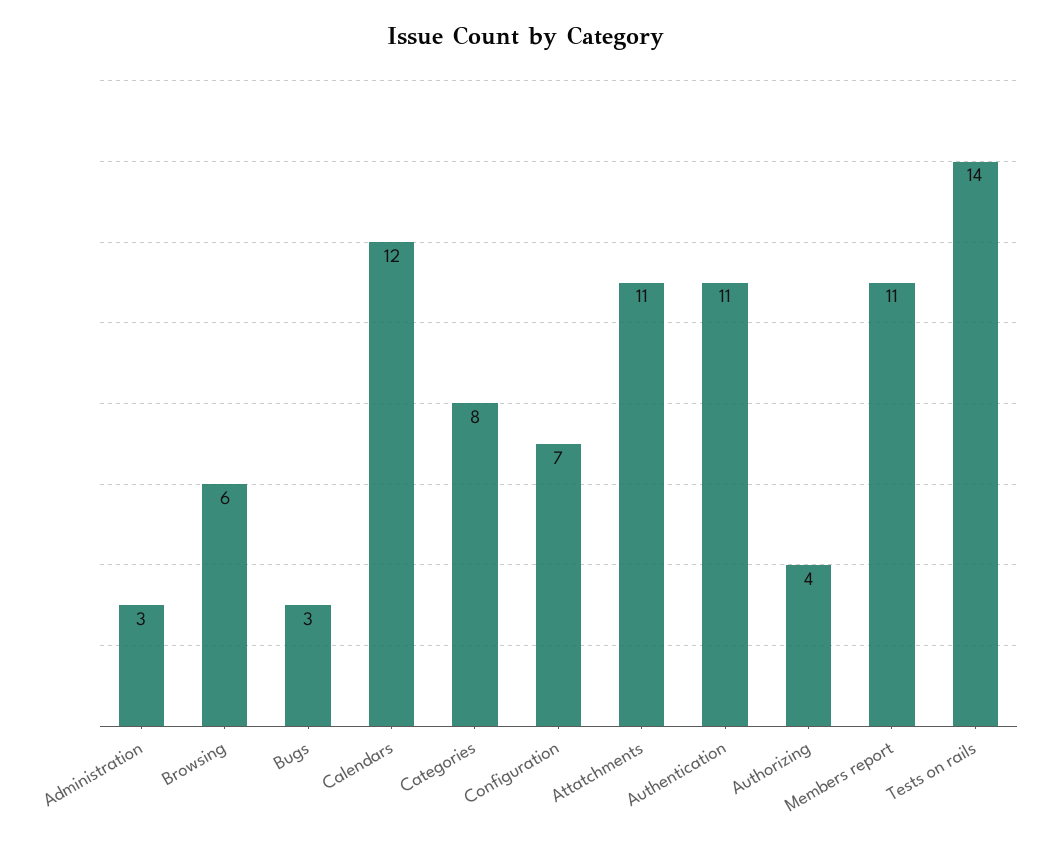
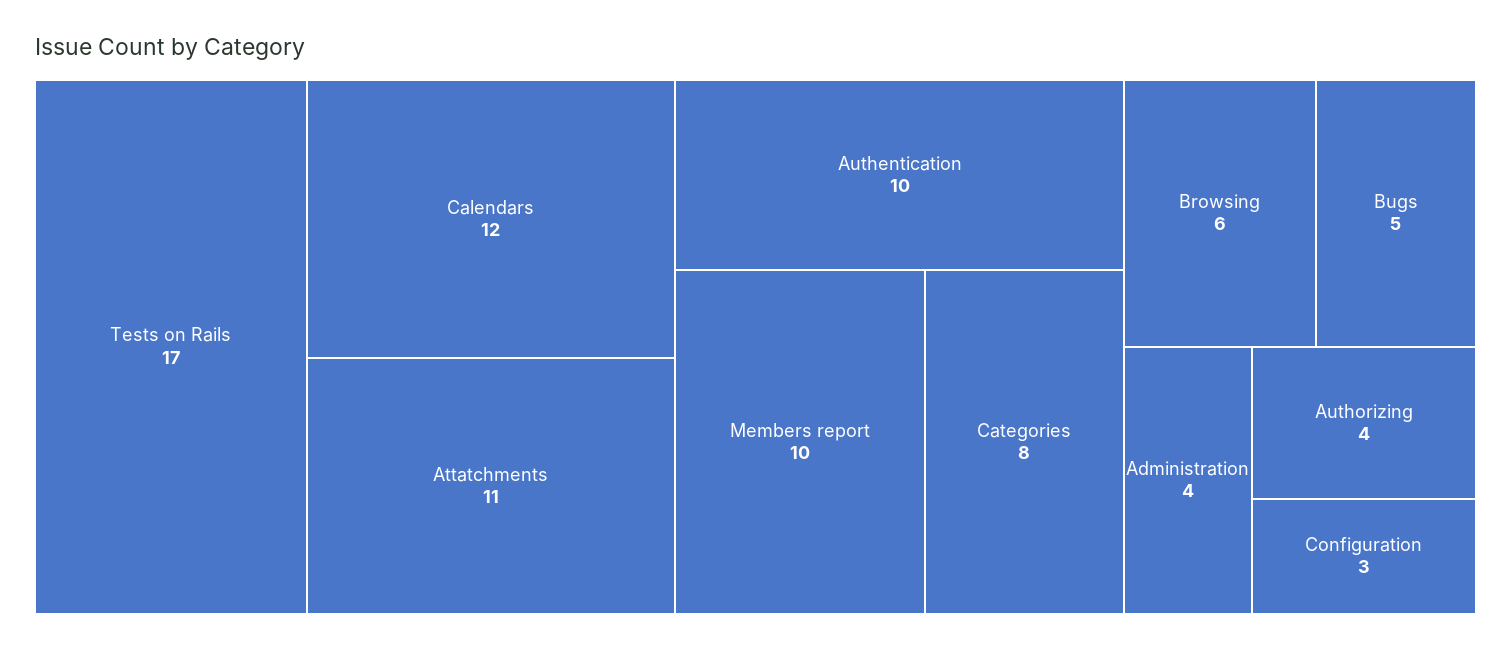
Administration: 3 -> 4
Bugs: 3 -> 5
Configuration: 7 -> 3
Authentication: 11 -> 10
Members report: 11 -> 10
Tests on rails: 14 -> 17

